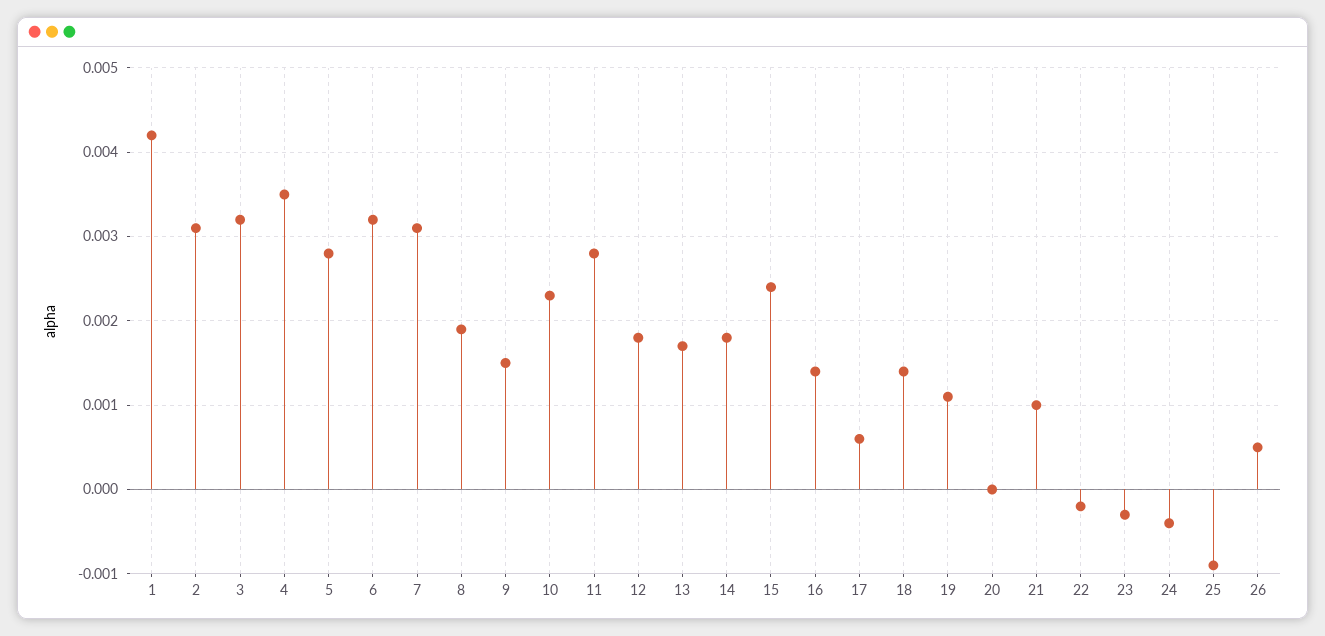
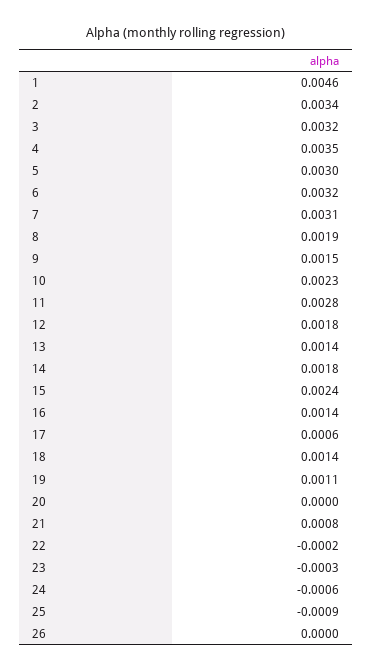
1: 0.0042 -> 0.0046
2: 0.0031 -> 0.0034
5: 0.0028 -> 0.003
13: 0.0017 -> 0.0014
21: 0.001 -> 0.0008
24: -0.0004 -> -0.0006
26: 0.0005 -> 0

